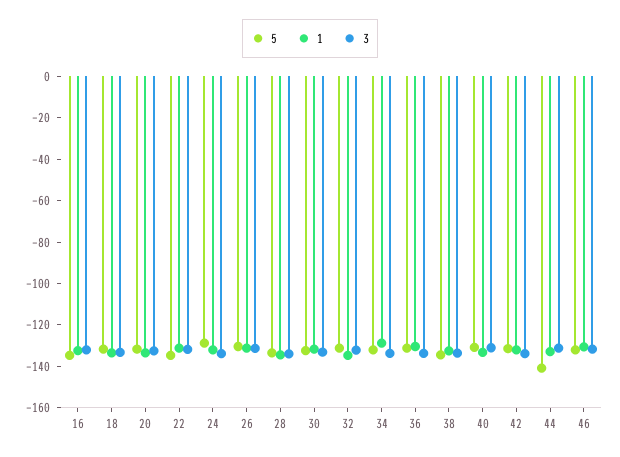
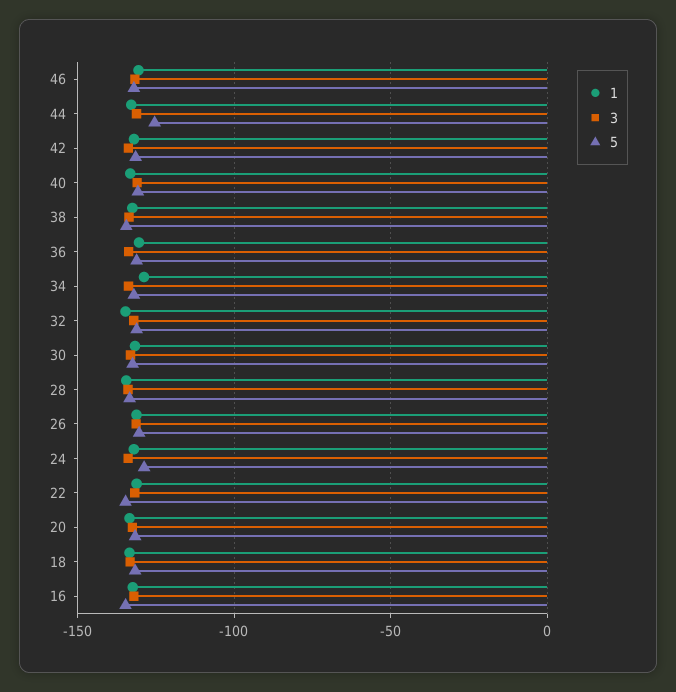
5, 44: -140 -> -125

